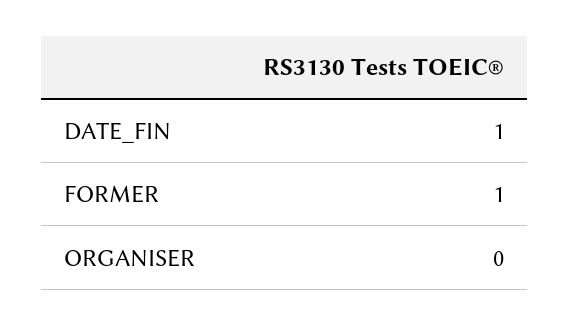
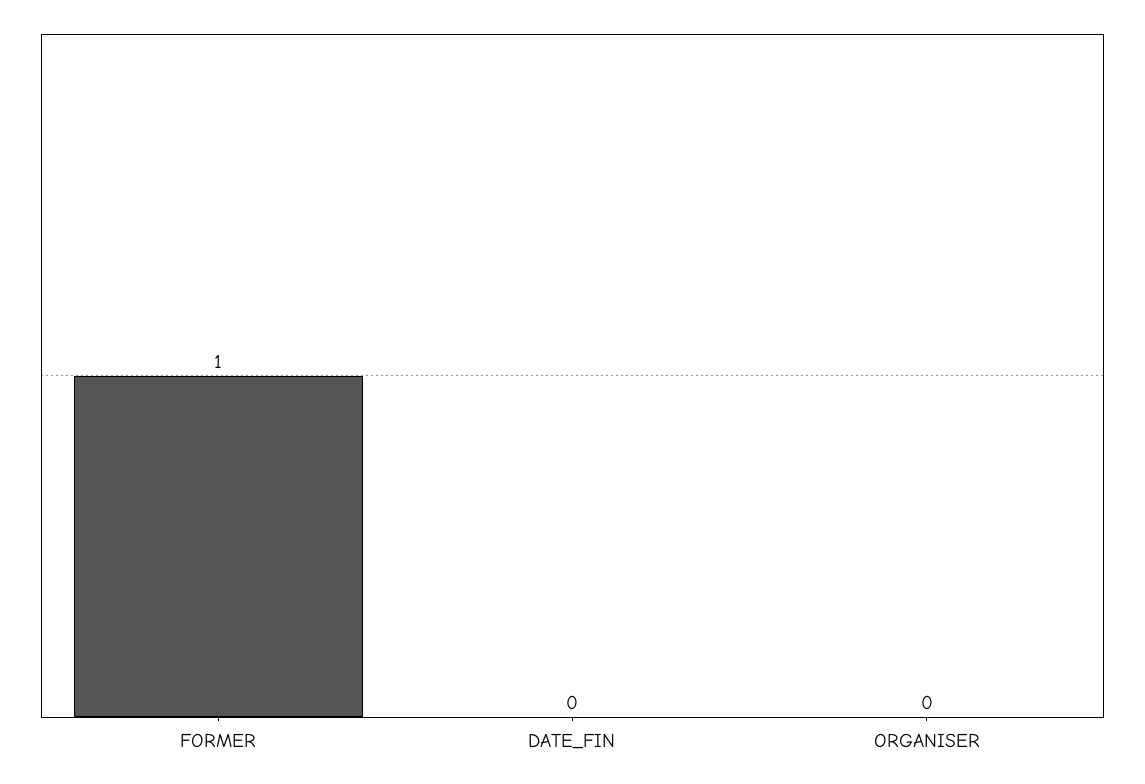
DATE_FIN: 1 -> 0

